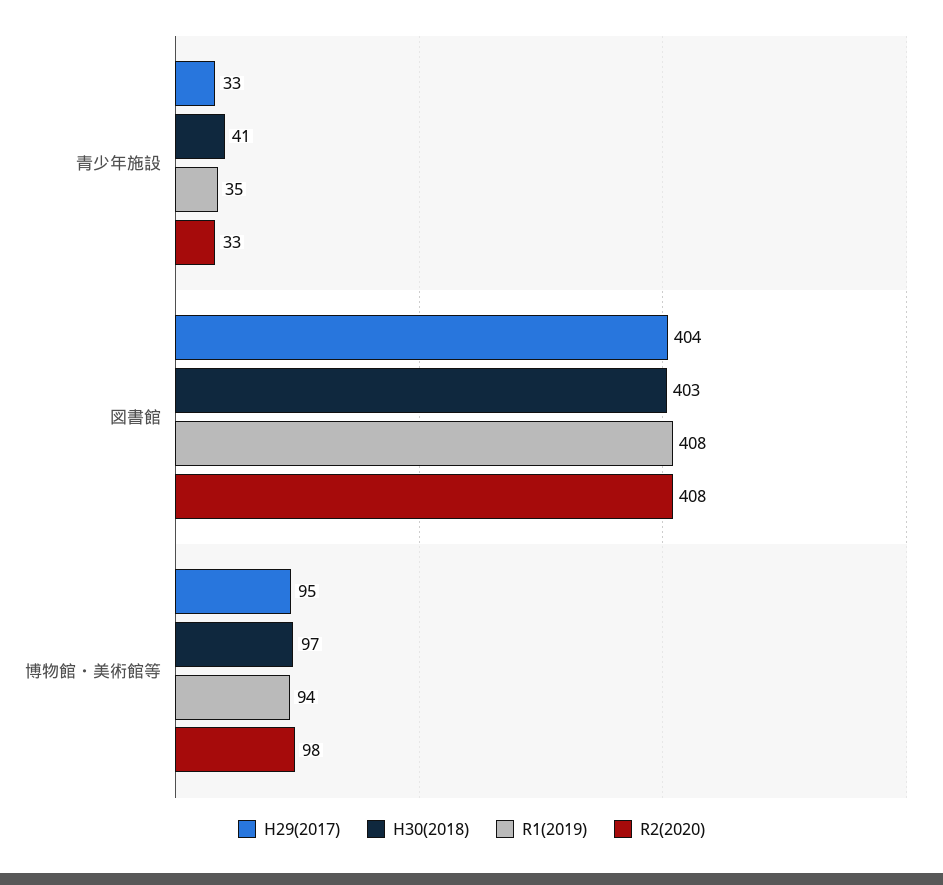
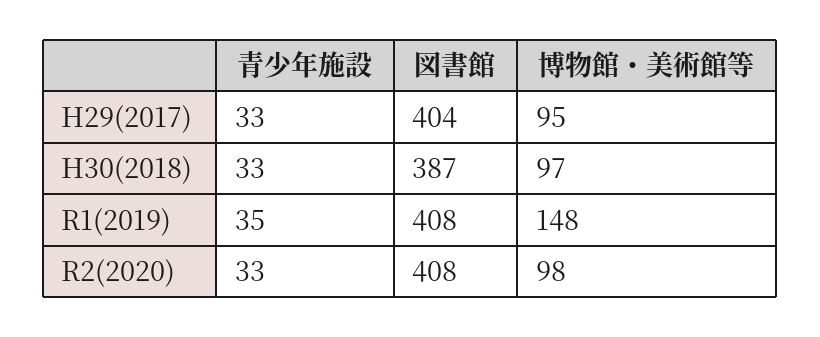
H30(2018), 青少年施設: 41 -> 33
H30(2018), 図書館: 403 -> 387
R1(2019), 博物館・美術館等: 94 -> 148

